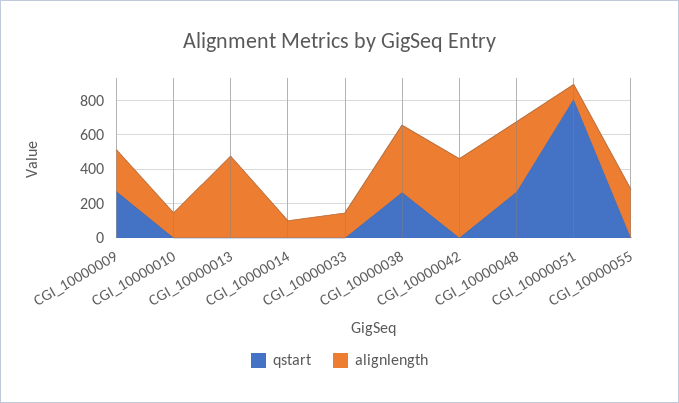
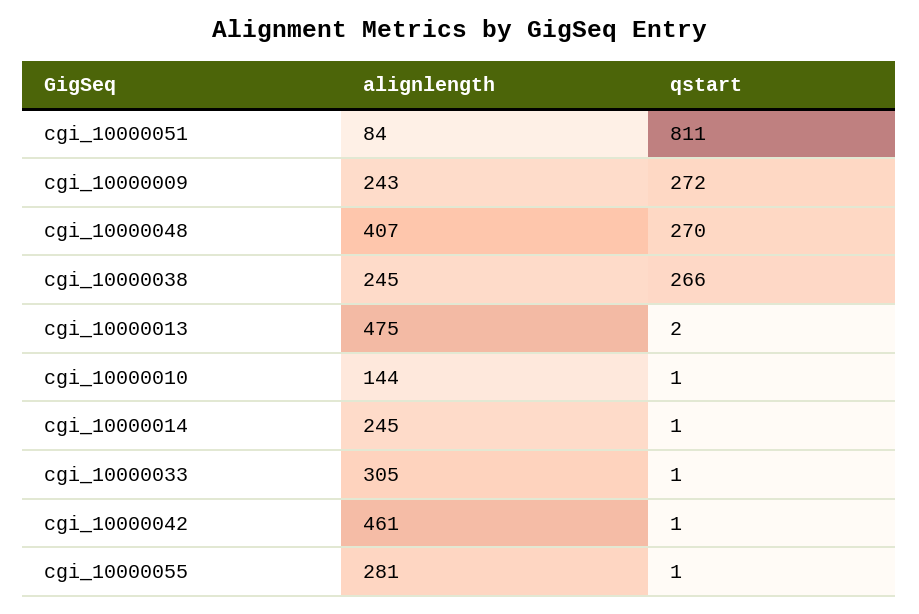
alignlength, CGI_10000014: 100 -> 245
alignlength, CGI_10000033: 150 -> 305
alignlength, CGI_10000038: 400 -> 245

